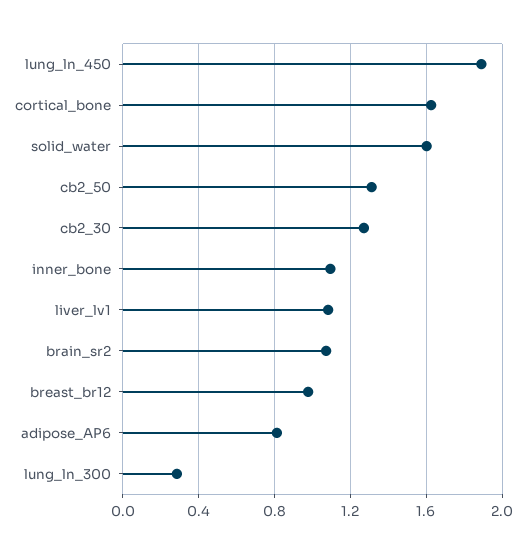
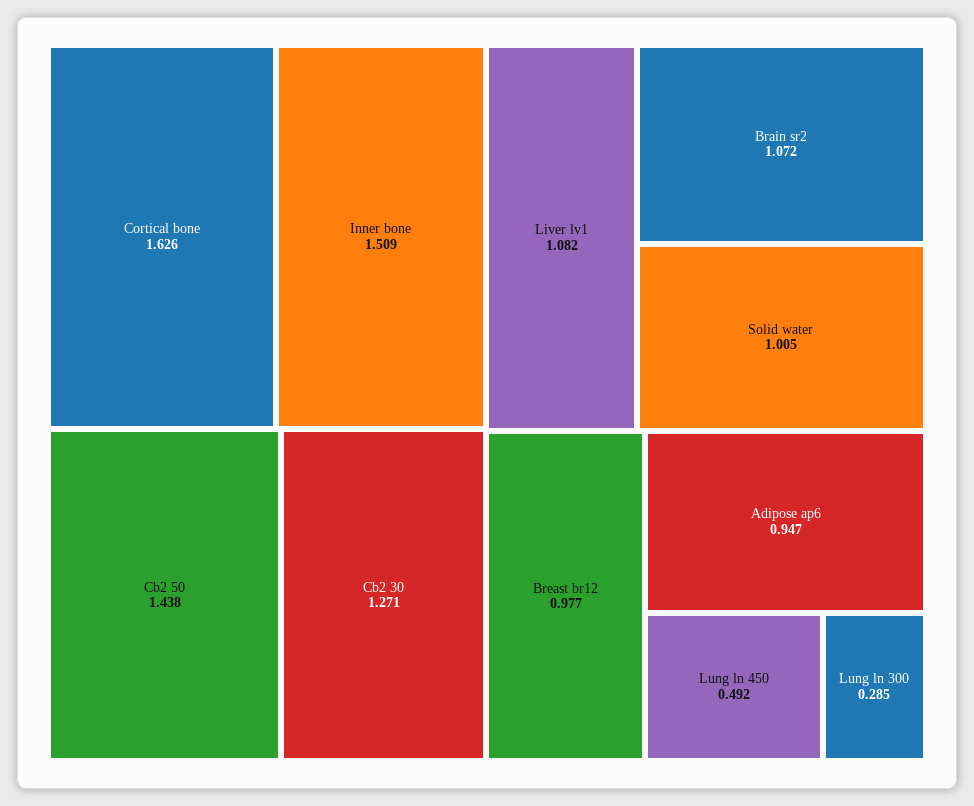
lung_ln_450: 1.9 -> 0.492
solid_water: 1.6 -> 1.005
cb2_50: 1.3 -> 1.438
inner_bone: 1.1 -> 1.509
adipose_AP6: 0.8 -> 0.947

